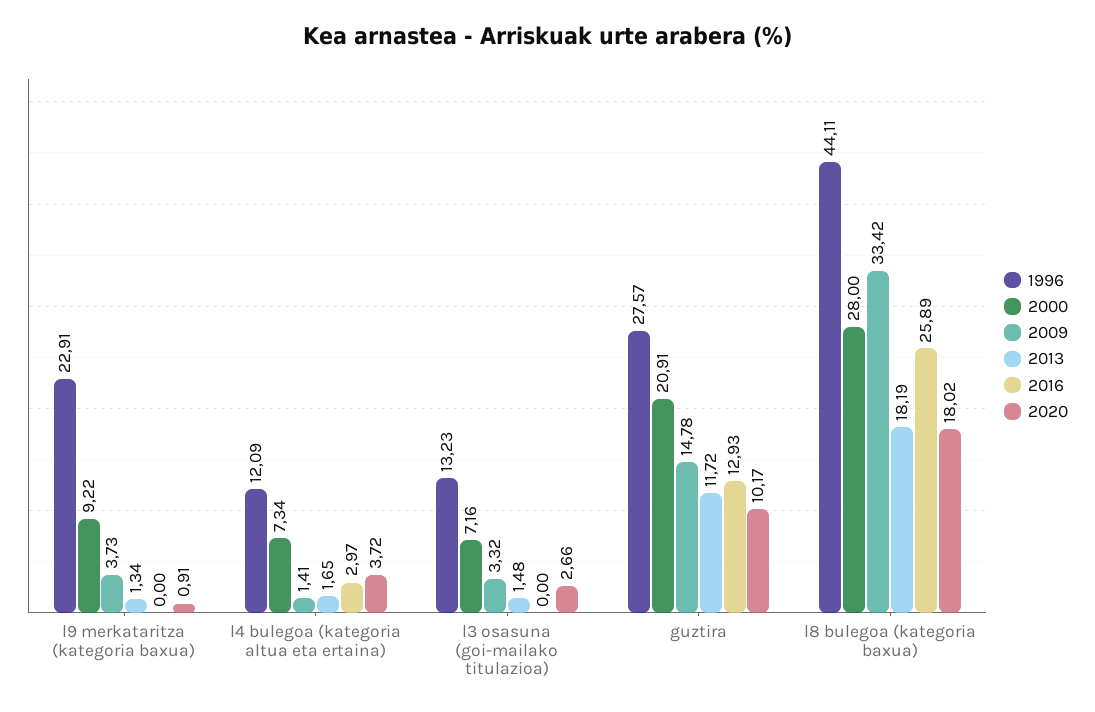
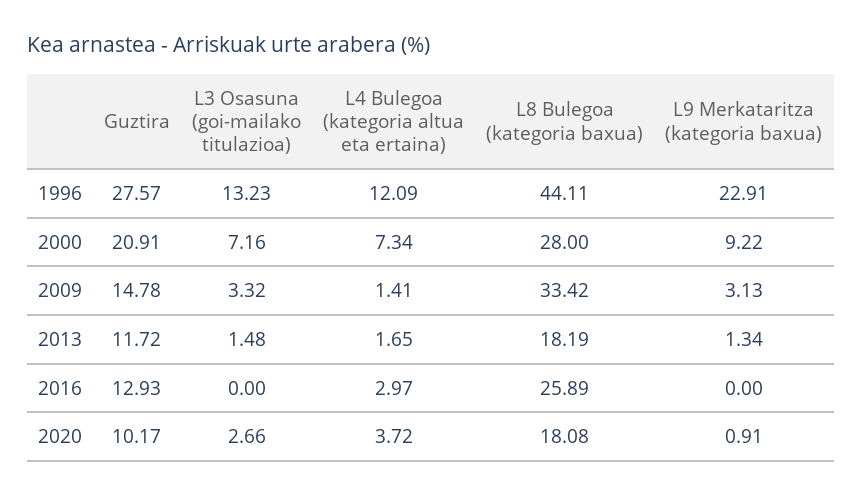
2009, l9 merkataritza (kategoria baxua): 3.73 -> 3.13
2020, l8 bulegoa (kategoria baxua): 18.02 -> 18.08

